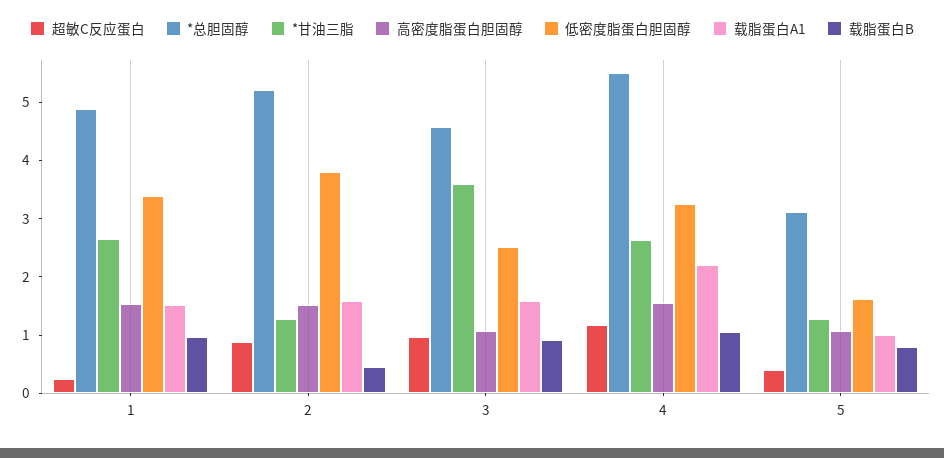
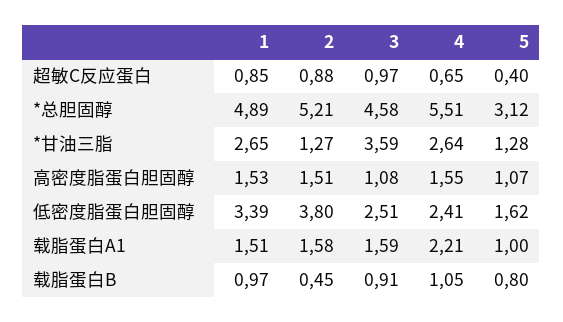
超敏C反应蛋白, 1: 0.2 -> 0.85
超敏C反应蛋白, 4: 1.2 -> 0.65
低密度脂蛋白胆固醇, 4: 3.2 -> 2.41

